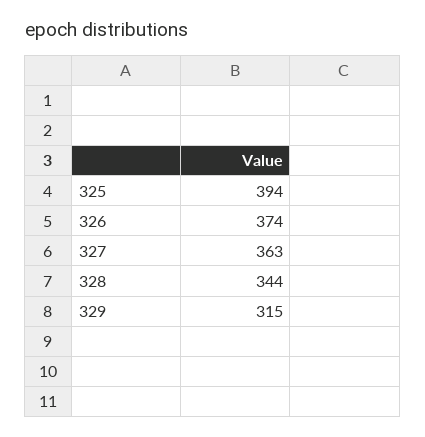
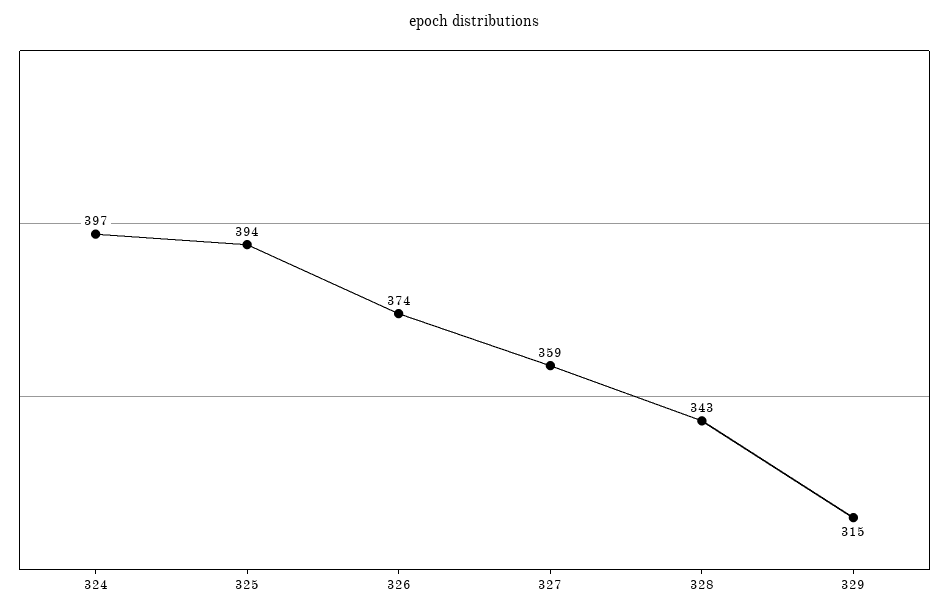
327: 363 -> 359
328: 344 -> 343
324: none -> 397

